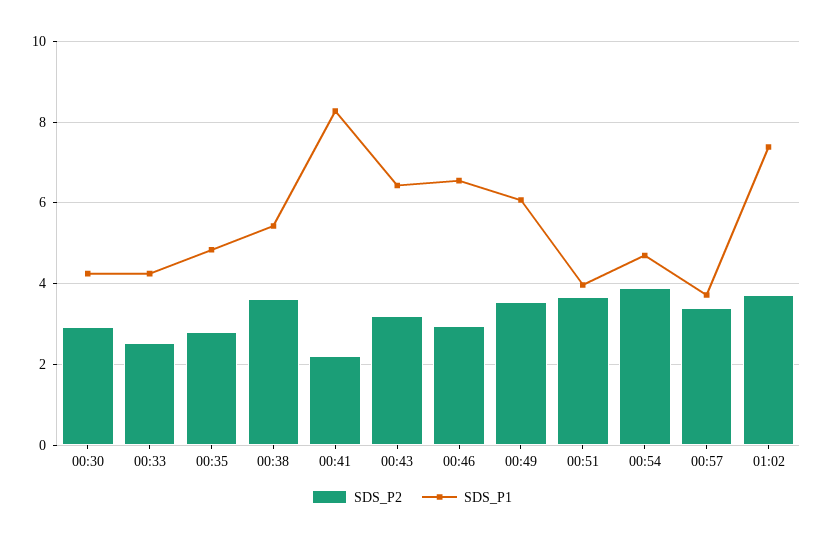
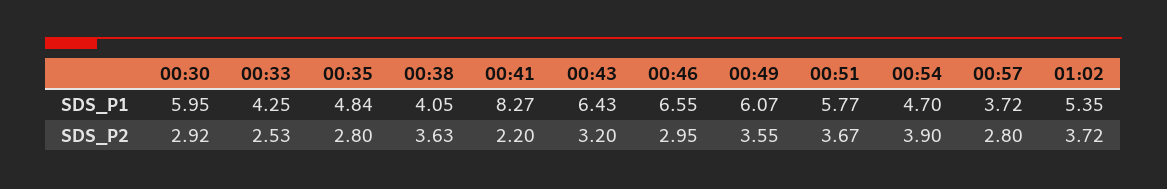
SDS_P1, 00:30: 4.2 -> 5.95
SDS_P1, 00:38: 5.4 -> 4.05
SDS_P1, 00:51: 4 -> 5.77
SDS_P2, 00:57: 3.4 -> 2.8
SDS_P1, 01:02: 7.4 -> 5.35

